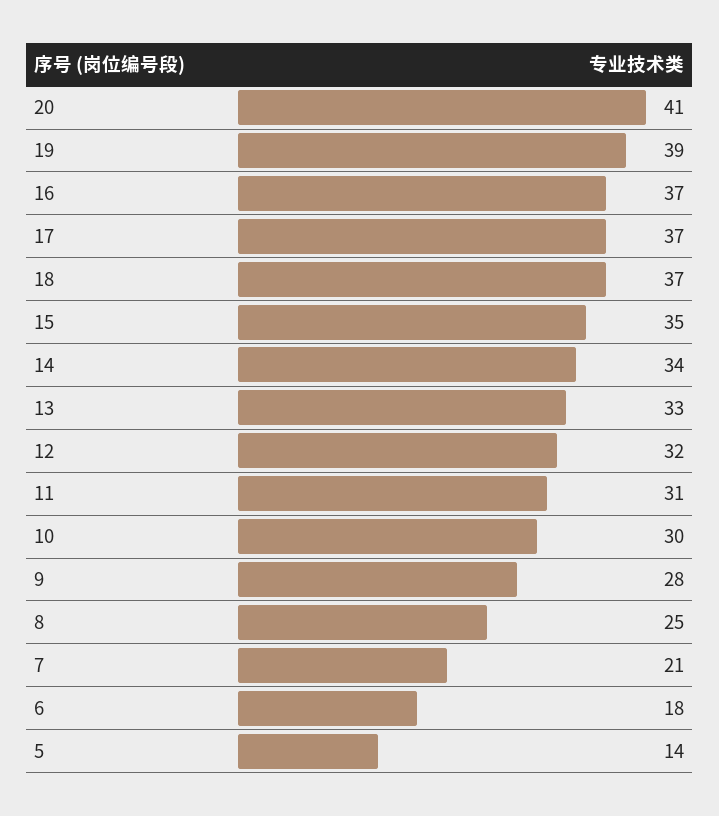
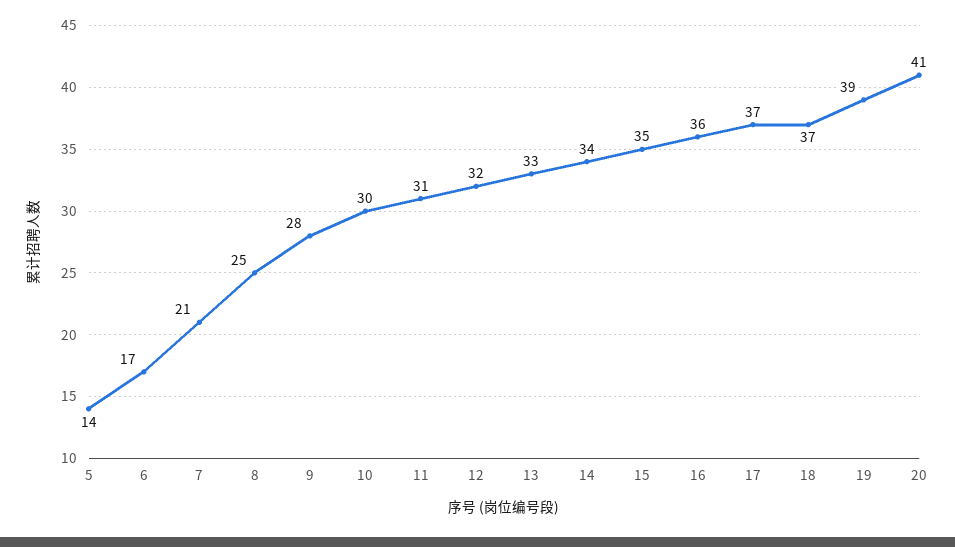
16: 37 -> 36
6: 18 -> 17

